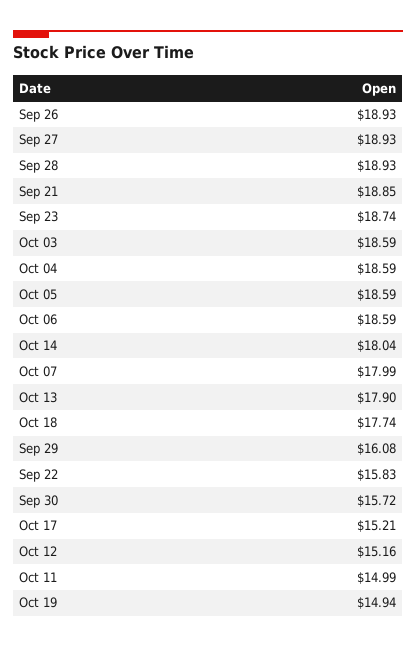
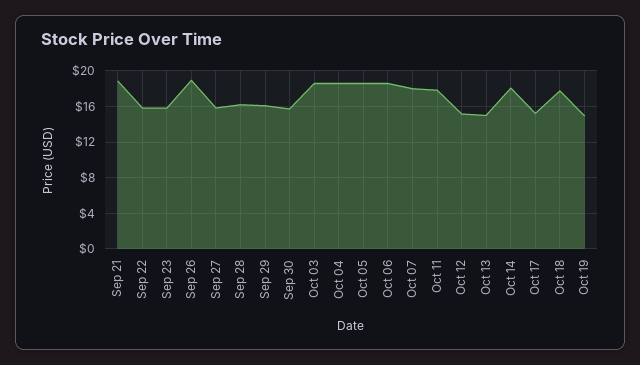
Sep 27: 18.93 -> 16
Sep 28: 18.93 -> 16
Sep 23: 18.74 -> 16
Oct 13: 17.9 -> 15
Oct 11: 14.99 -> 18

